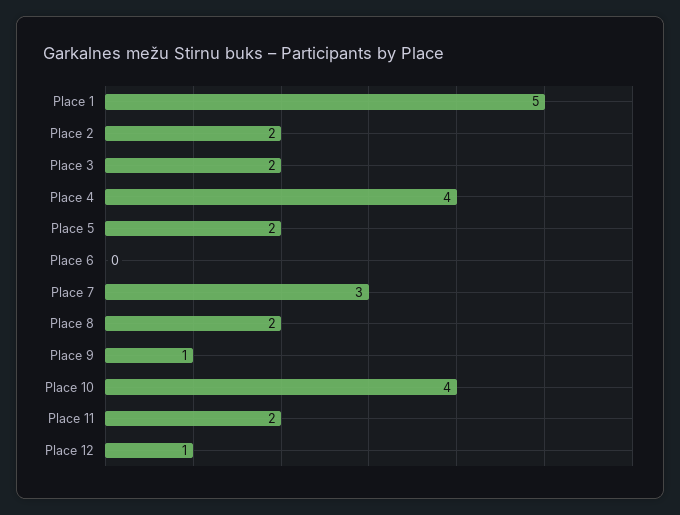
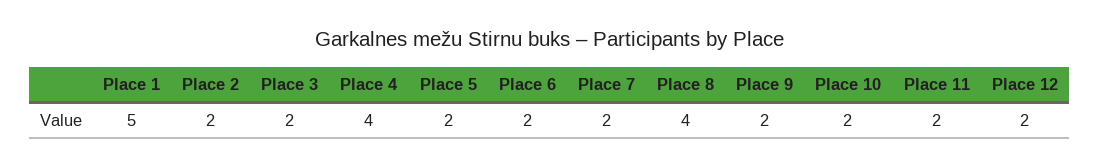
Place 6: 0 -> 2
Place 7: 3 -> 2
Place 8: 2 -> 4
Place 9: 1 -> 2
Place 10: 4 -> 2
Place 12: 1 -> 2

